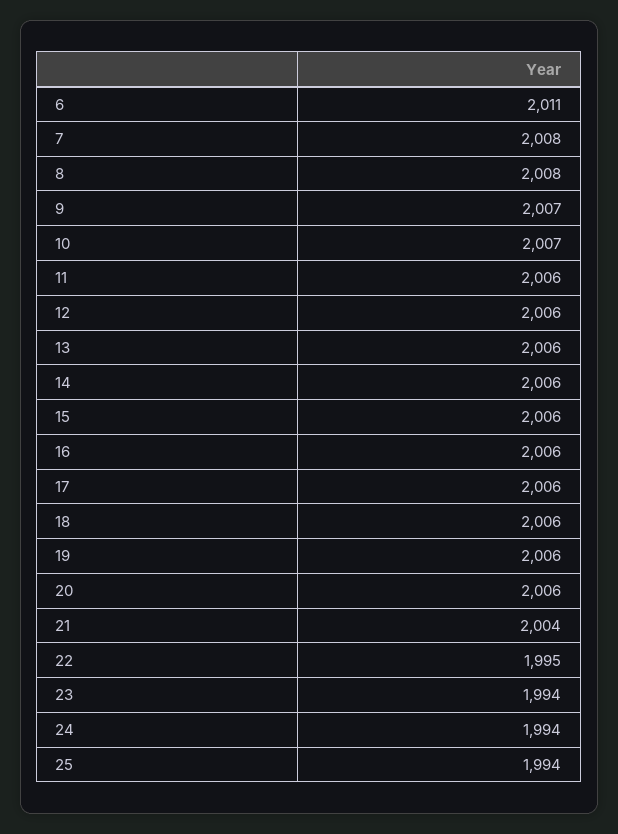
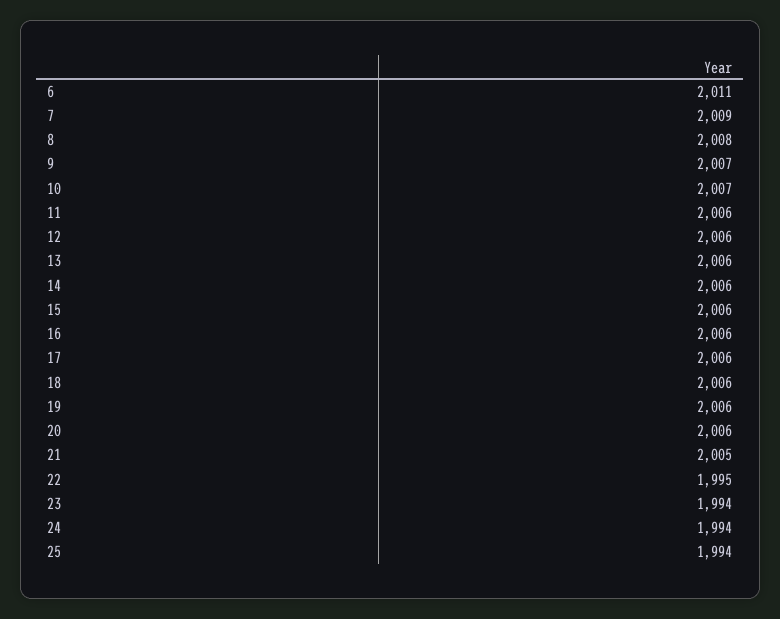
7: 2008 -> 2009
21: 2004 -> 2005

